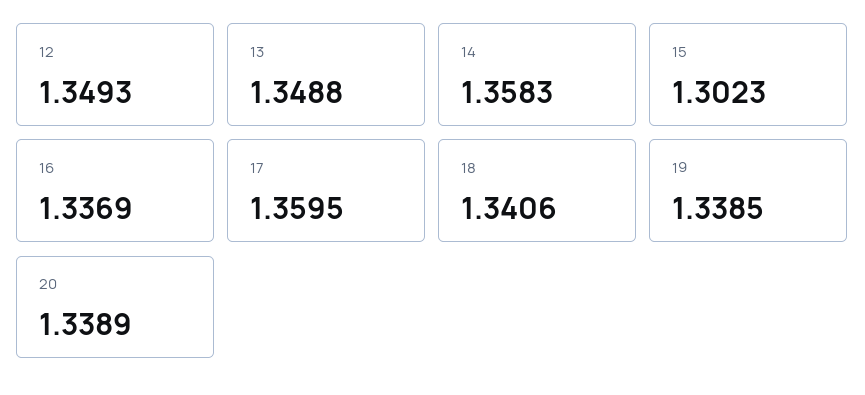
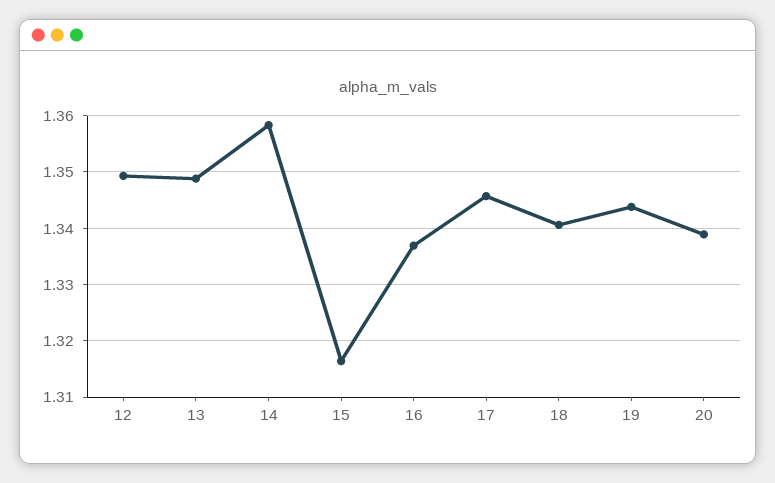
15: 1.3023 -> 1.316
17: 1.3595 -> 1.346
19: 1.3385 -> 1.344

